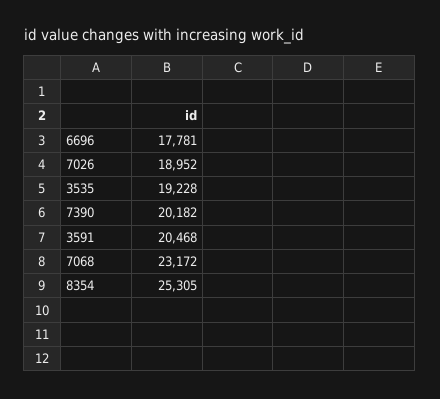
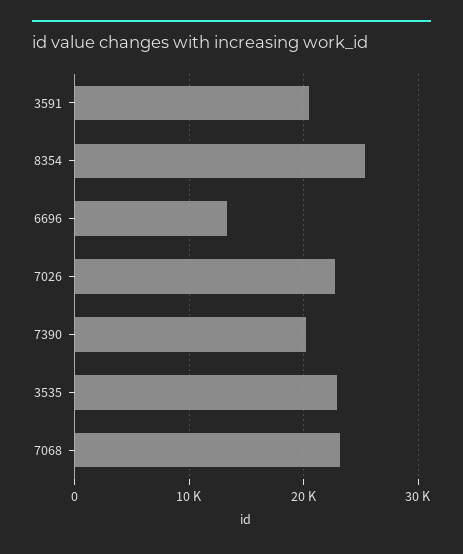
6696: 17781 -> 13000
7026: 18952 -> 23000
3535: 19228 -> 23000

